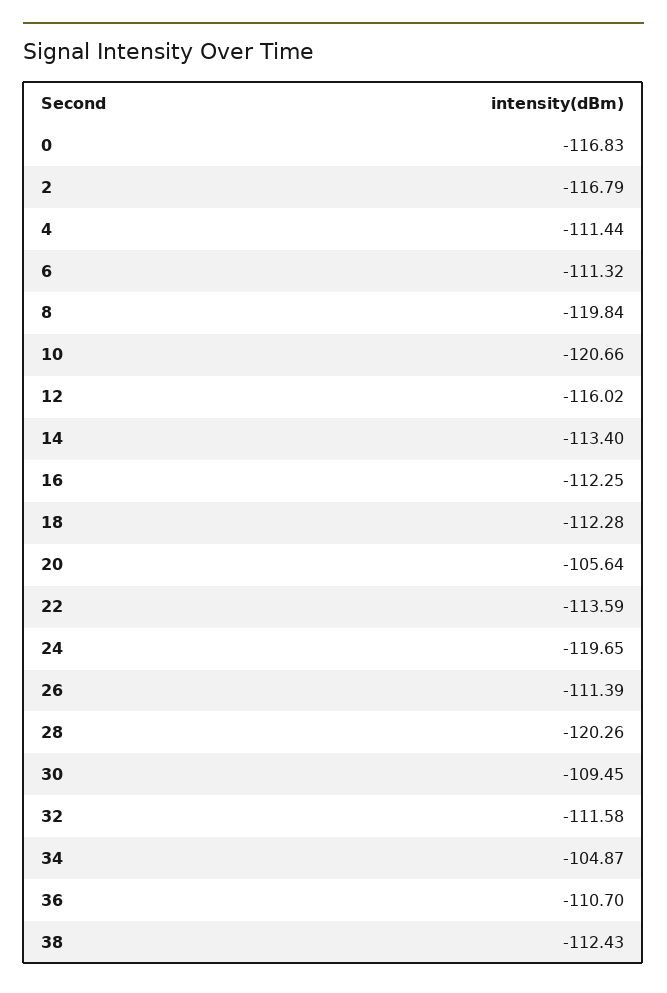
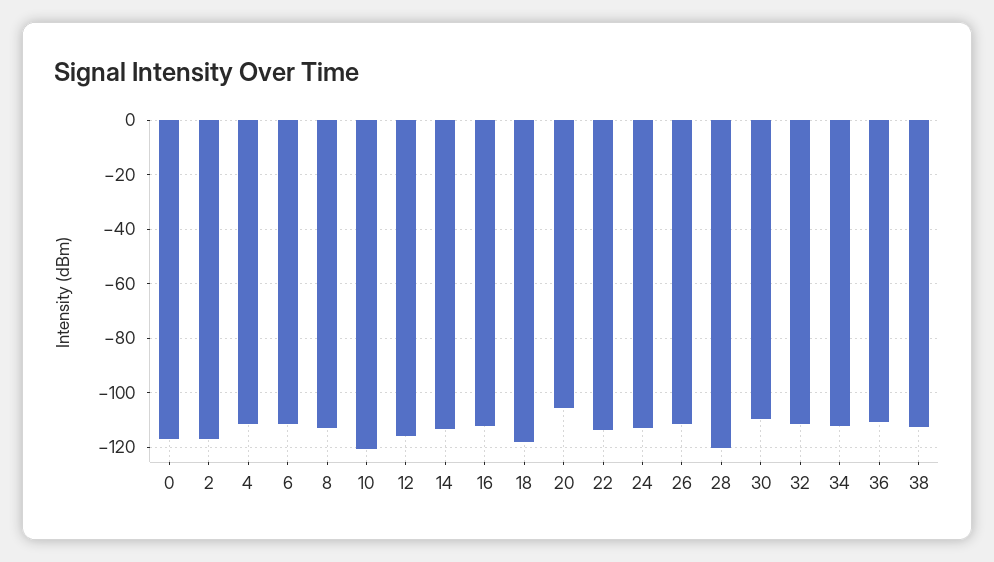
8: -119.84 -> -112.5
18: -112.28 -> -117.5
24: -119.65 -> -112.5
34: -104.87 -> -112.5

